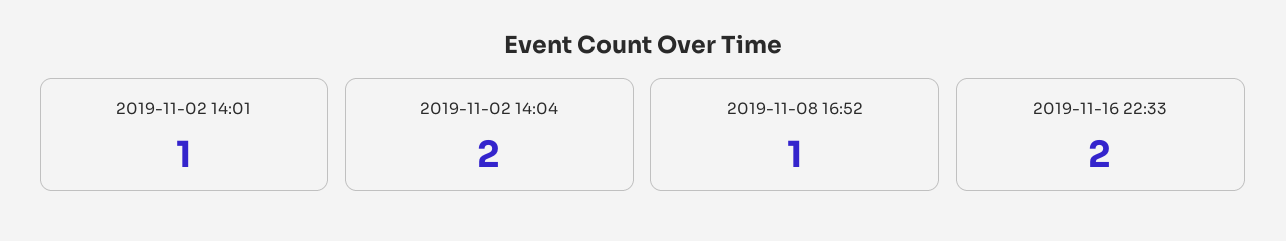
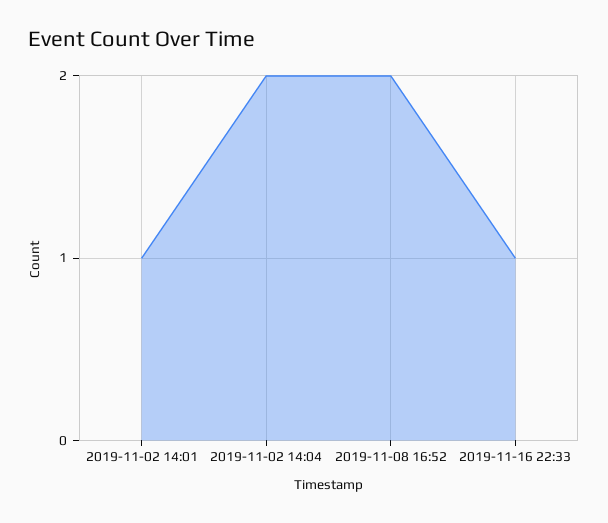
2019-11-08 16:52: 1 -> 2
2019-11-16 22:33: 2 -> 1

